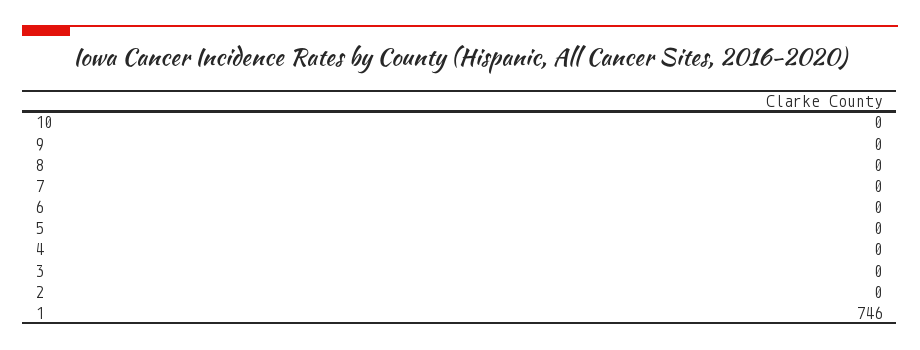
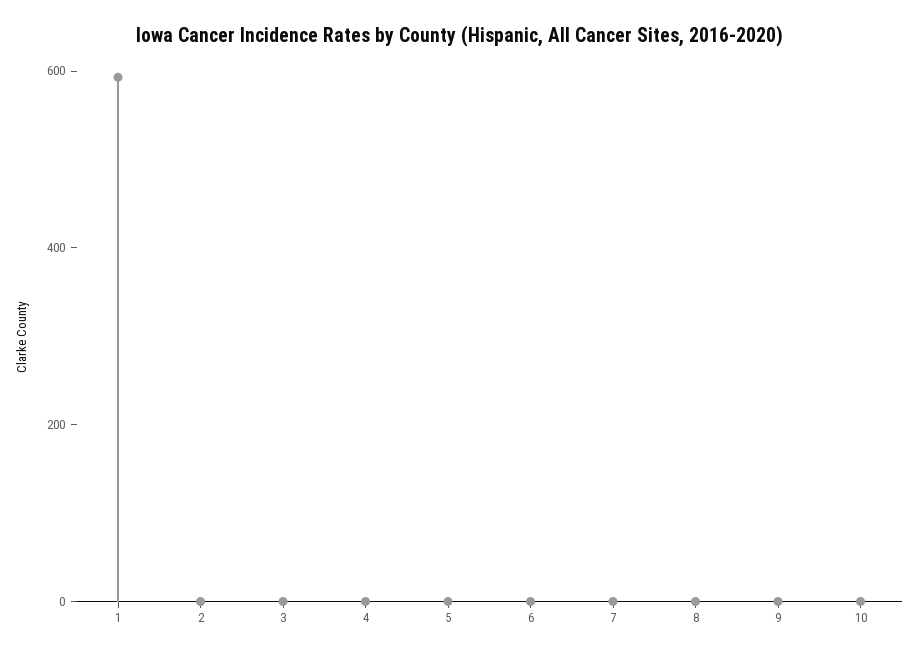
1: 746 -> 600

